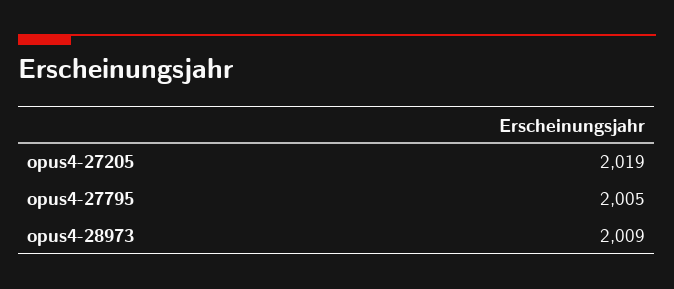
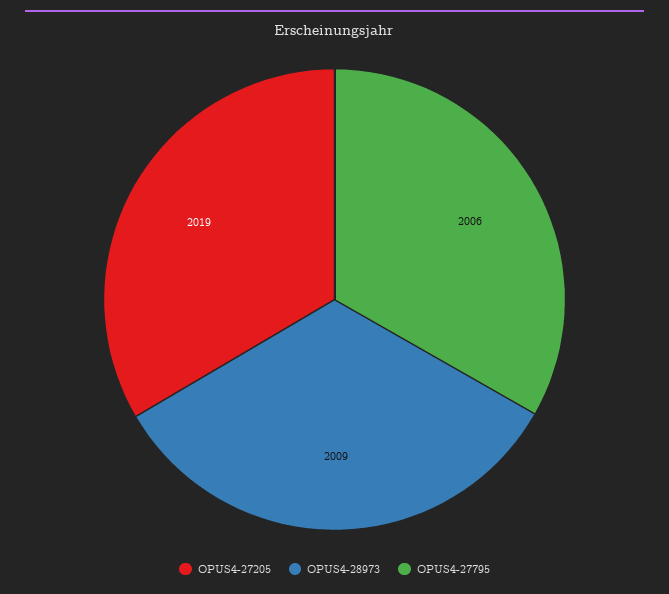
opus4-27795: 2005 -> 2006

